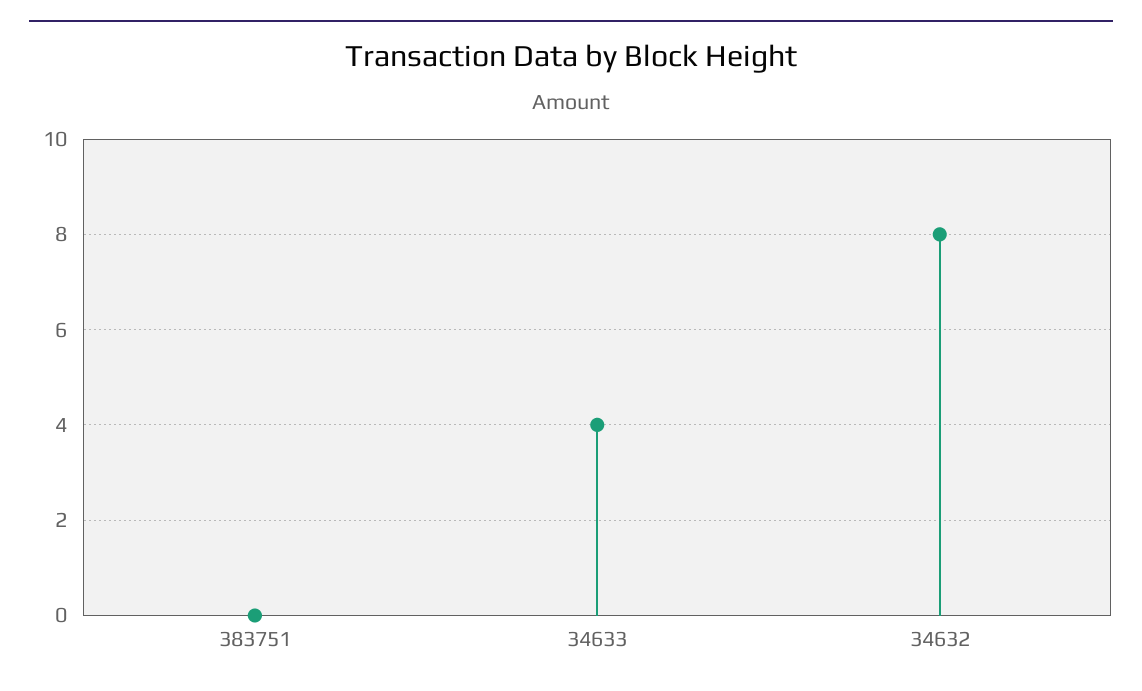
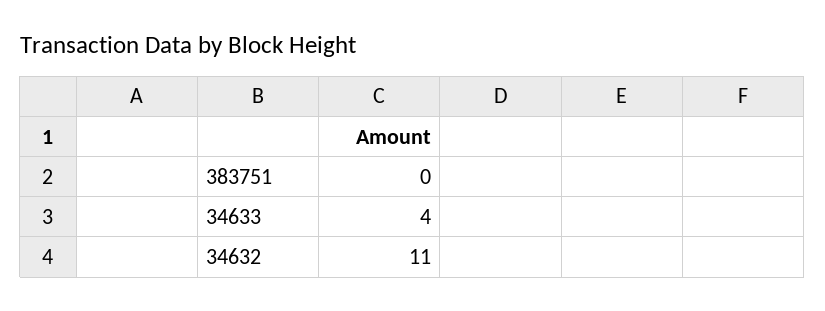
34632: 8 -> 11

